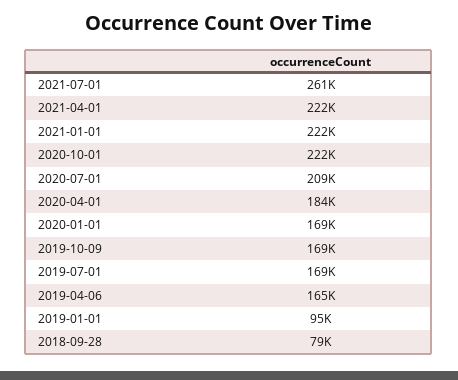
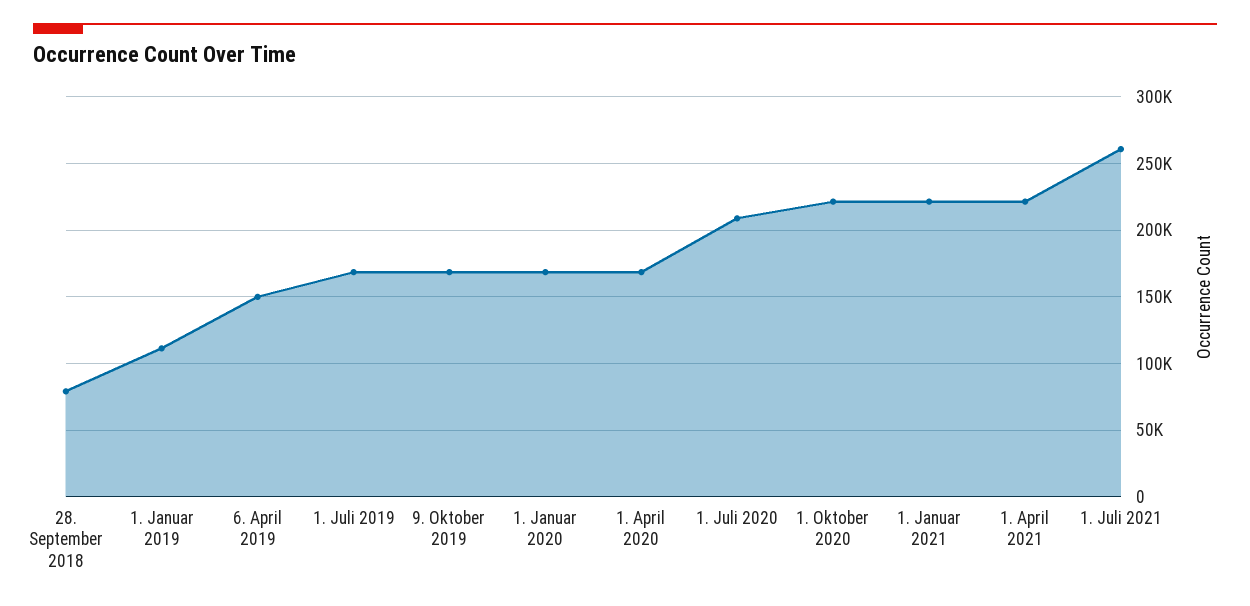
2020-04-01: 184000 -> 170000
2019-04-06: 165000 -> 150000
2019-01-01: 95000 -> 110000

